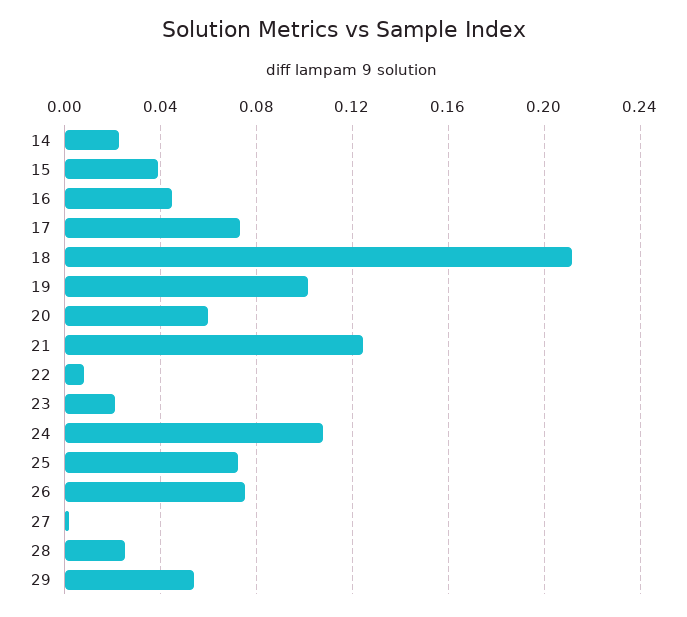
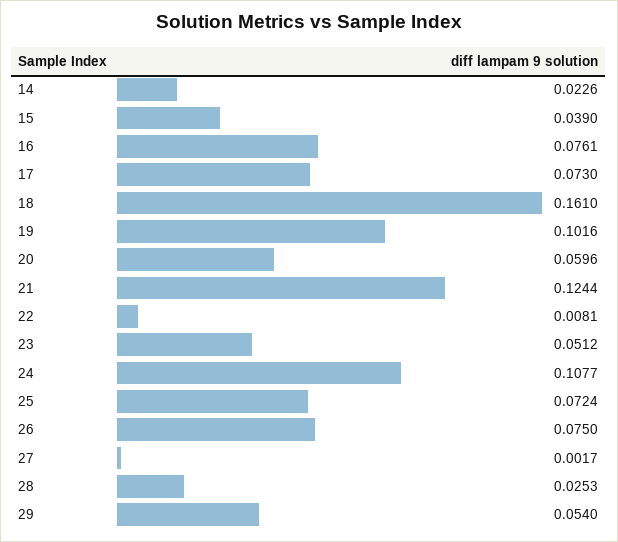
16: 0.045 -> 0.0761
18: 0.21 -> 0.161
23: 0.02 -> 0.0512

